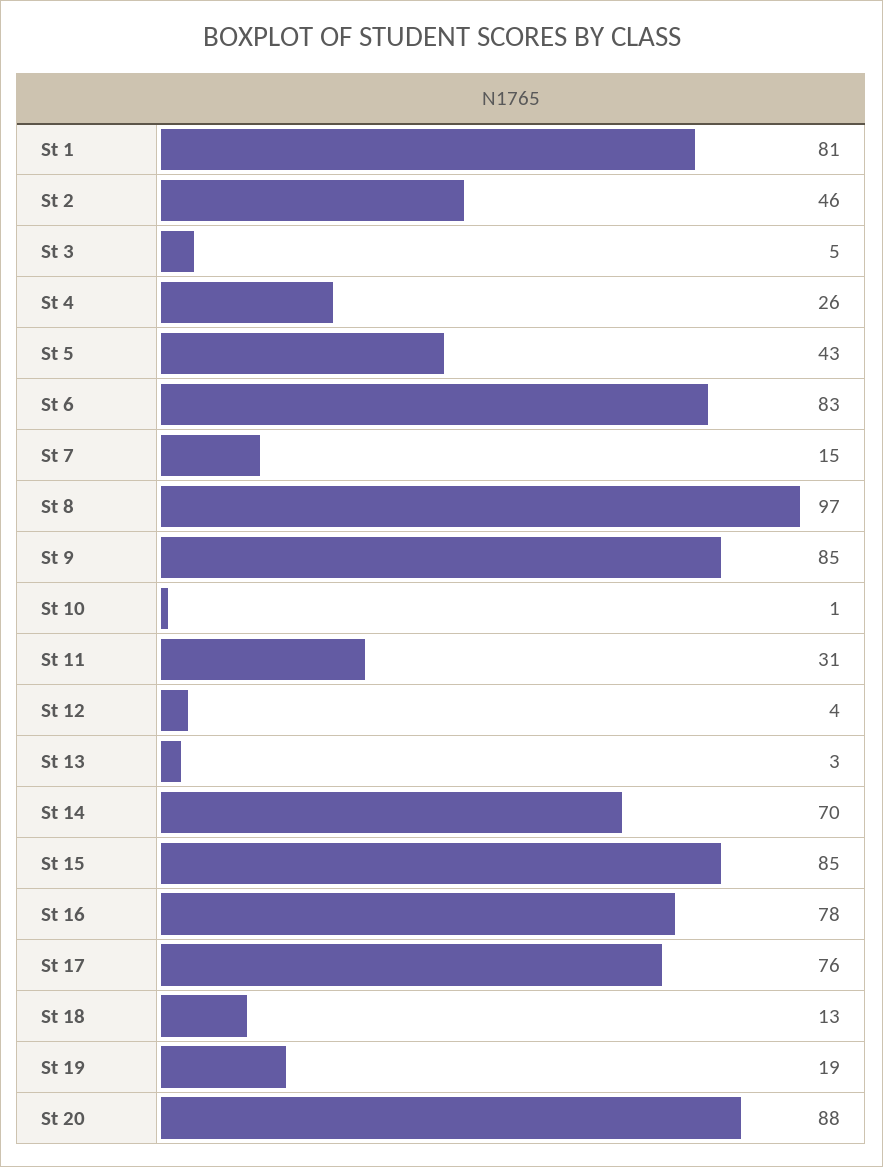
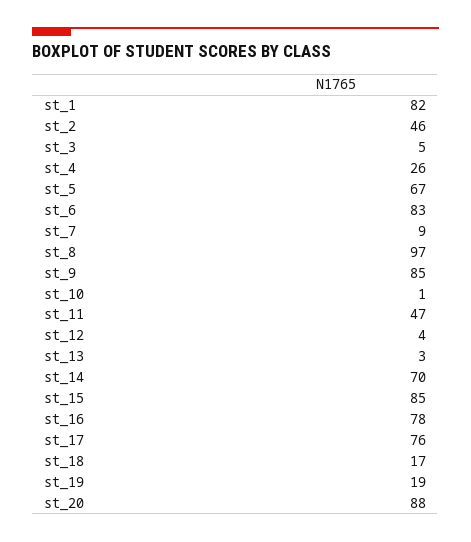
St 1: 81 -> 82
St 5: 43 -> 67
St 7: 15 -> 9
St 11: 31 -> 47
St 18: 13 -> 17

